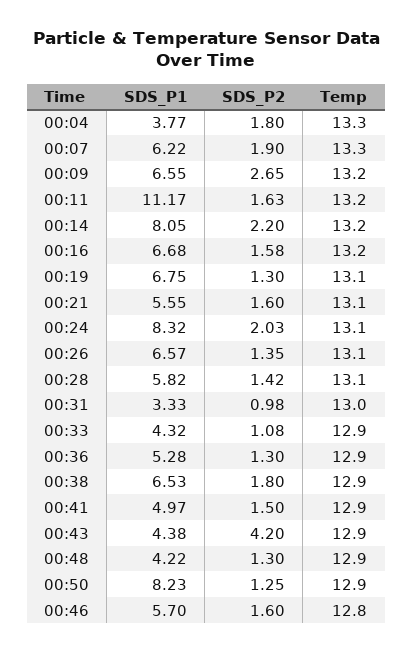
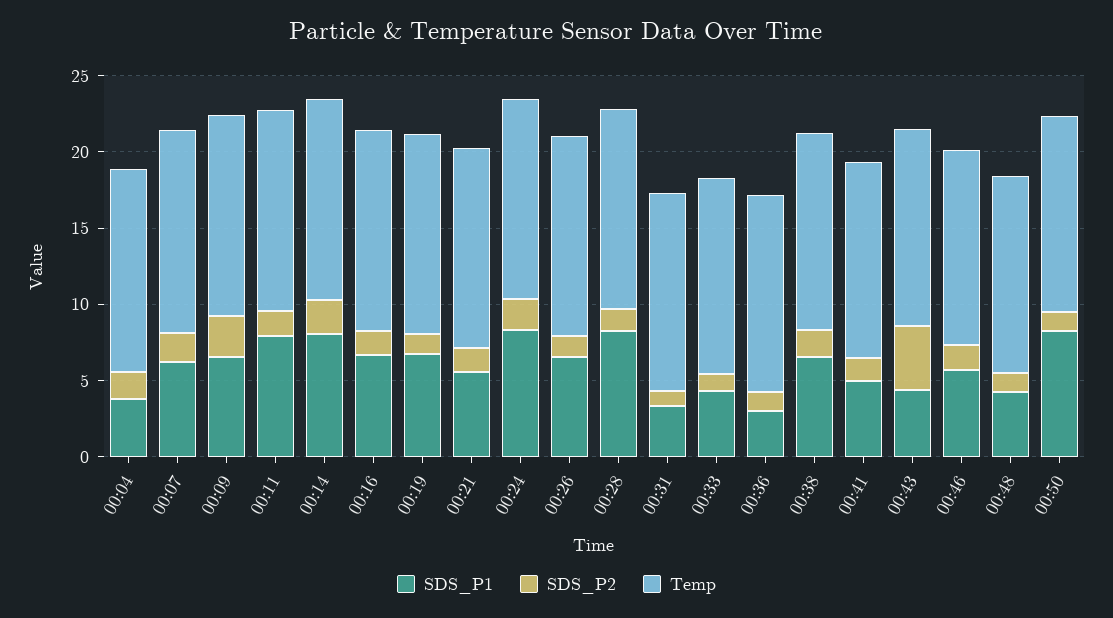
SDS_P1, 00:11: 11.17 -> 8
SDS_P1, 00:28: 5.82 -> 8
SDS_P1, 00:36: 5.28 -> 3

